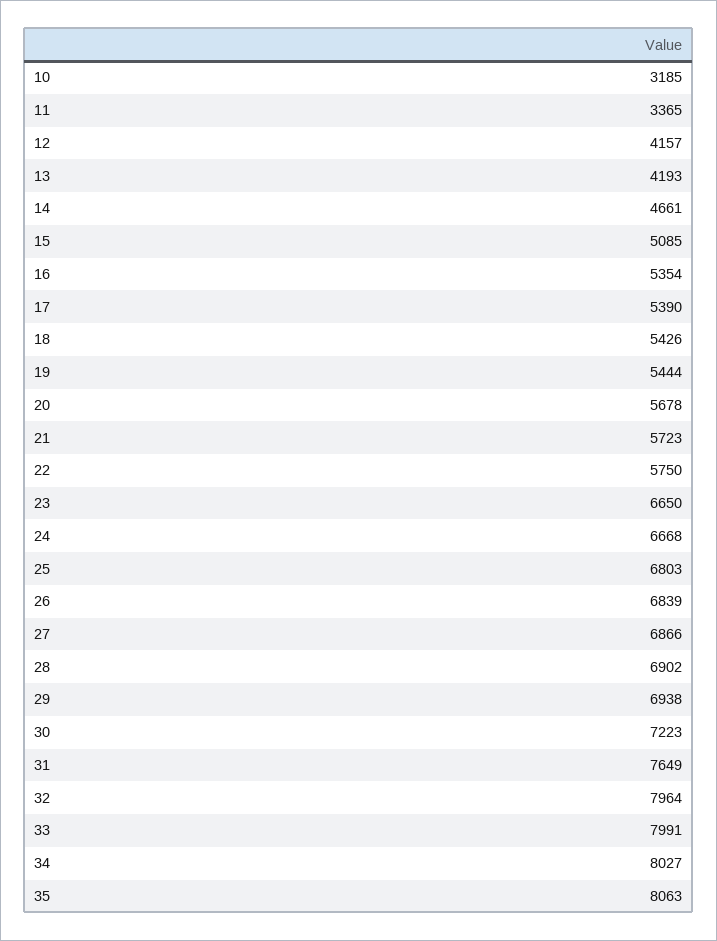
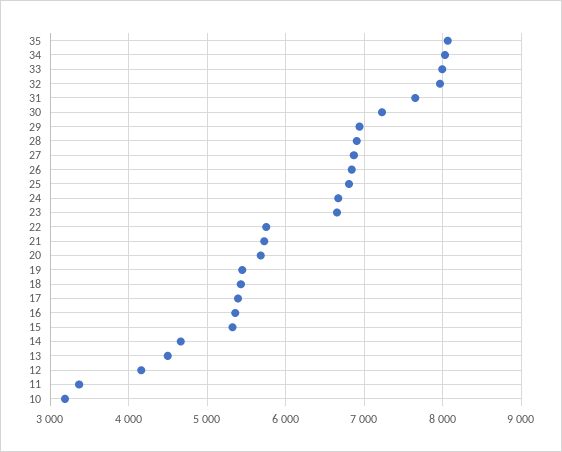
13: 4193 -> 4500
15: 5085 -> 5300

